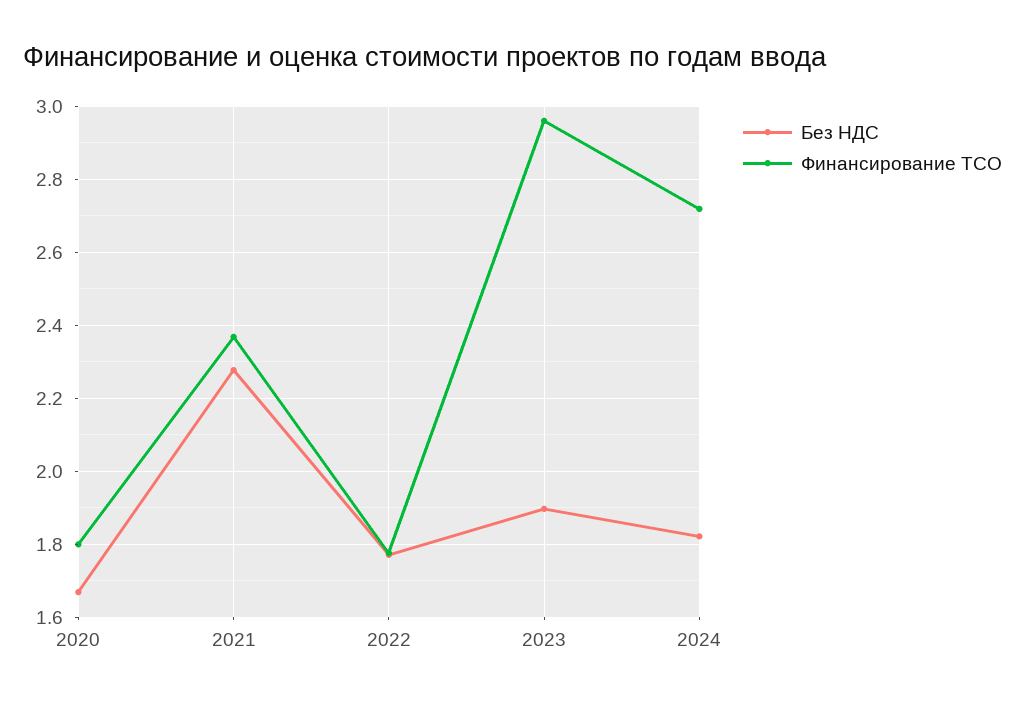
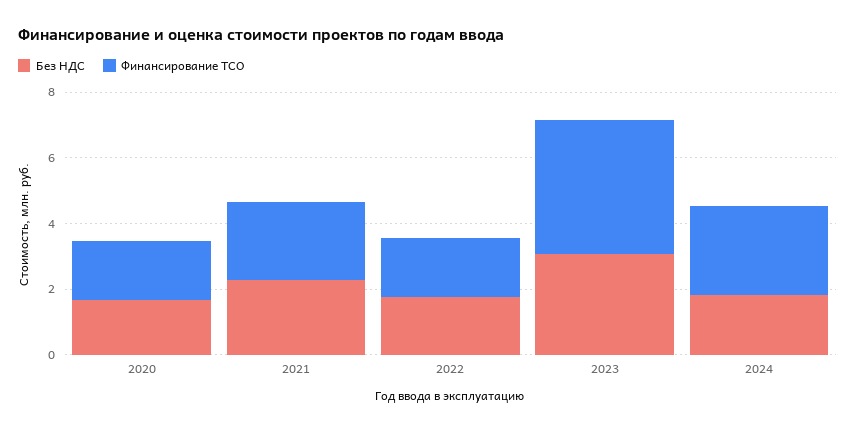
Без НДС, 2023: 1.9 -> 3
Финансирование ТСО, 2023: 2.96 -> 4

